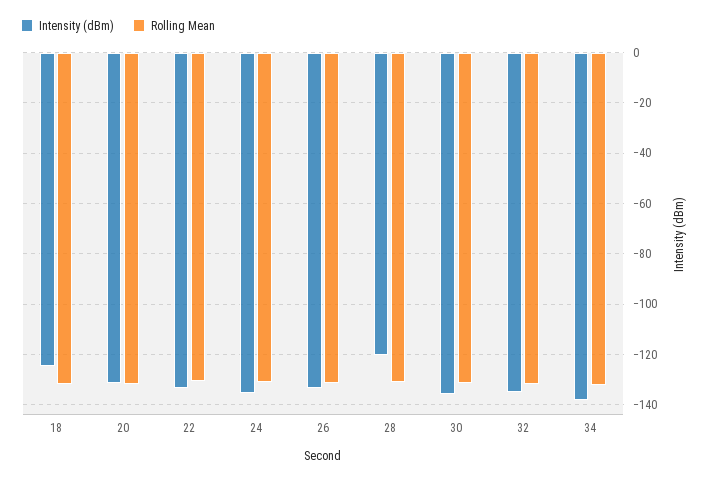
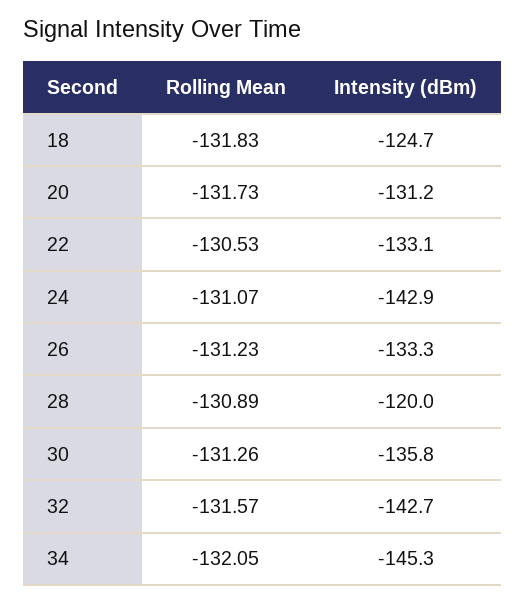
Intensity (dBm), 24: -135 -> -142.9
Intensity (dBm), 32: -135 -> -142.7
Intensity (dBm), 34: -137.5 -> -145.3

